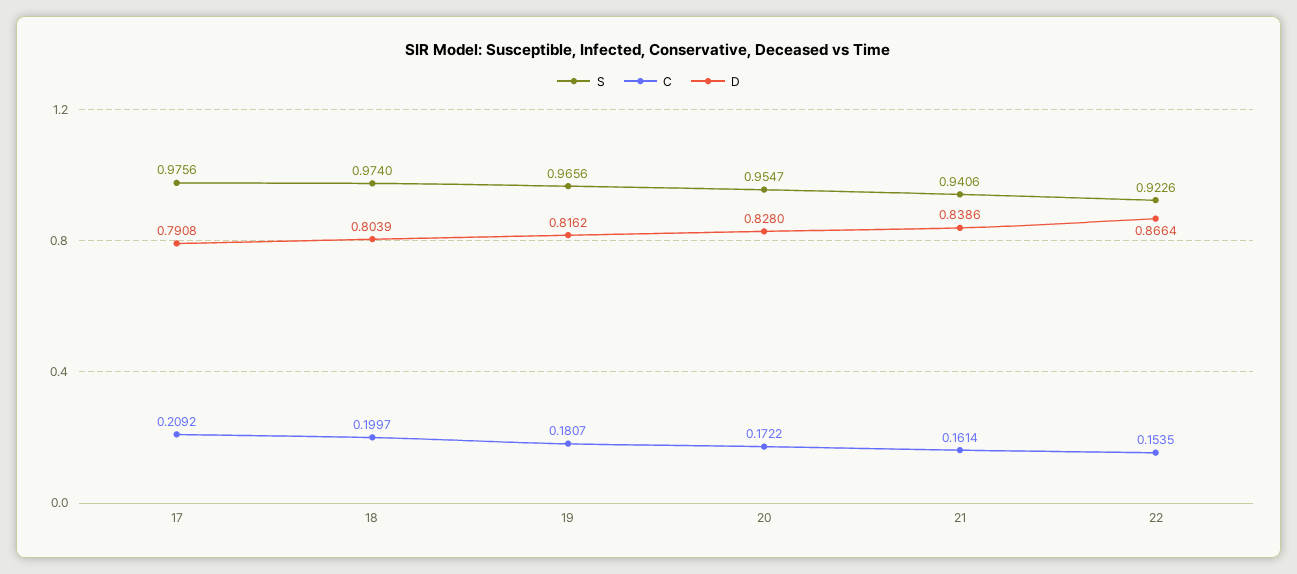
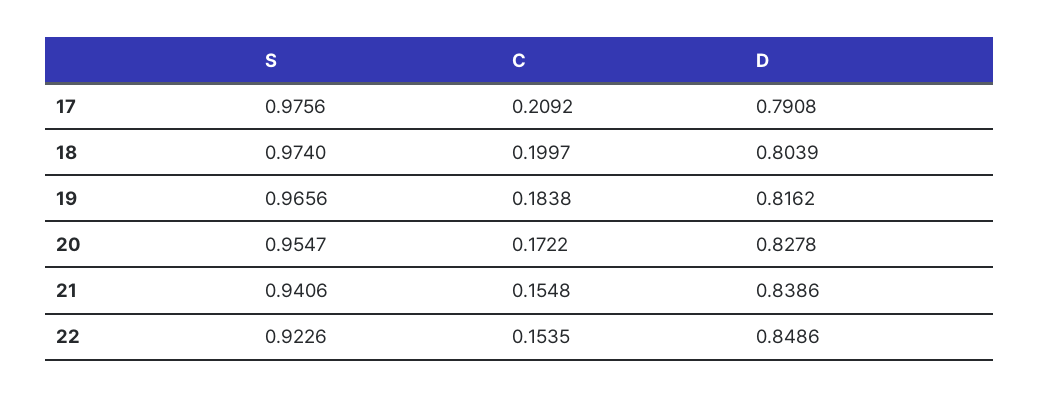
C, 19: 0.1807 -> 0.1838
D, 20: 0.828 -> 0.8278
C, 21: 0.1614 -> 0.1548
D, 22: 0.8664 -> 0.8486

